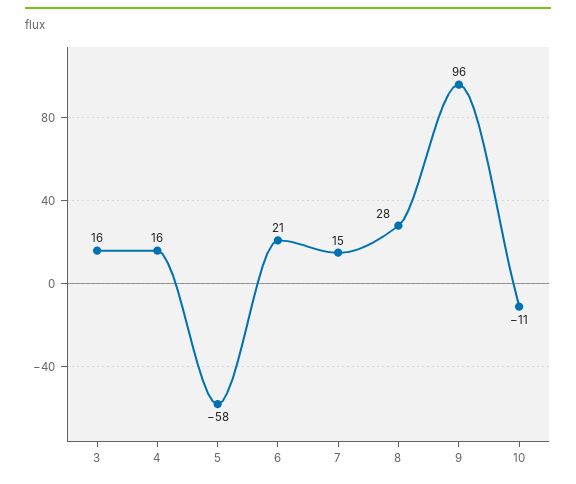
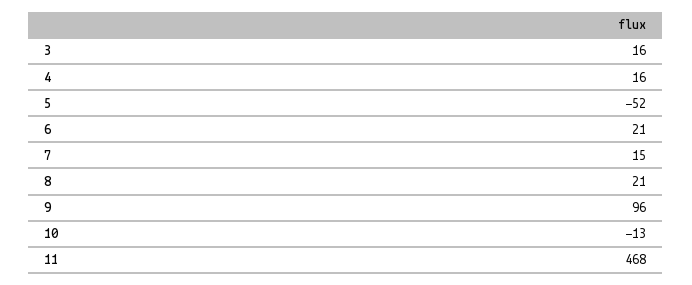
5: -58 -> -52
8: 28 -> 21
10: -11 -> -13
11: none -> 468

